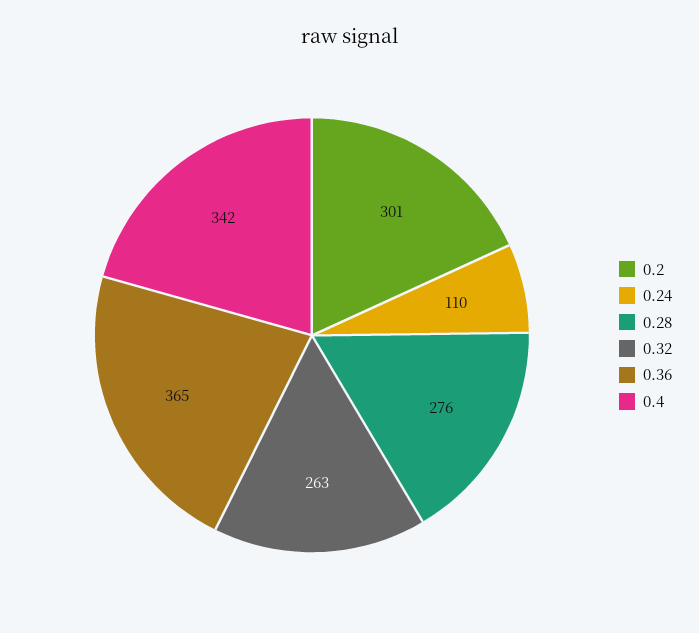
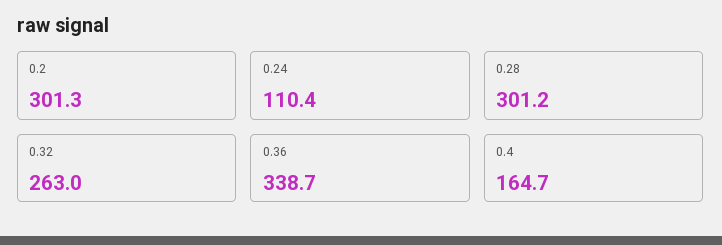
0.28: 276 -> 301.2
0.36: 365 -> 338.7
0.4: 342 -> 164.7

